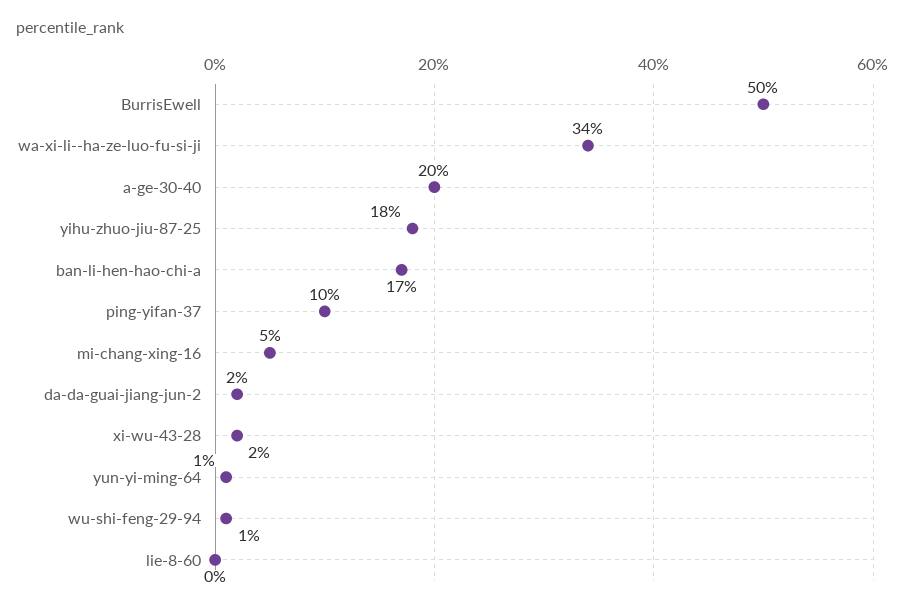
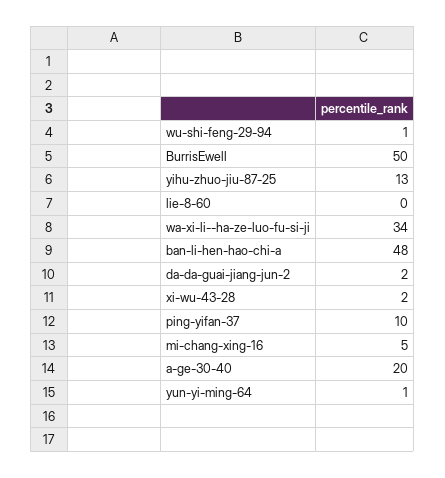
yihu-zhuo-jiu-87-25: 18 -> 13
ban-li-hen-hao-chi-a: 17 -> 48

